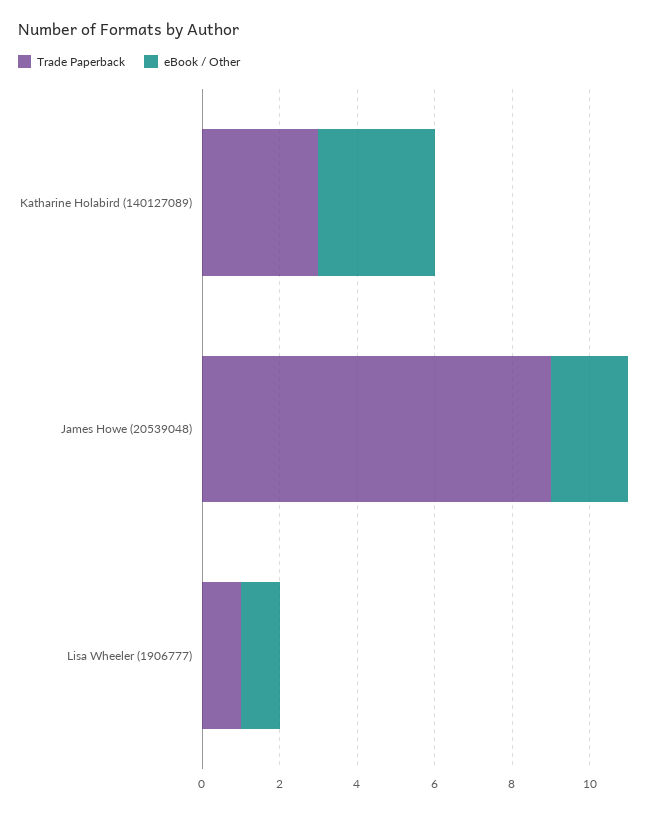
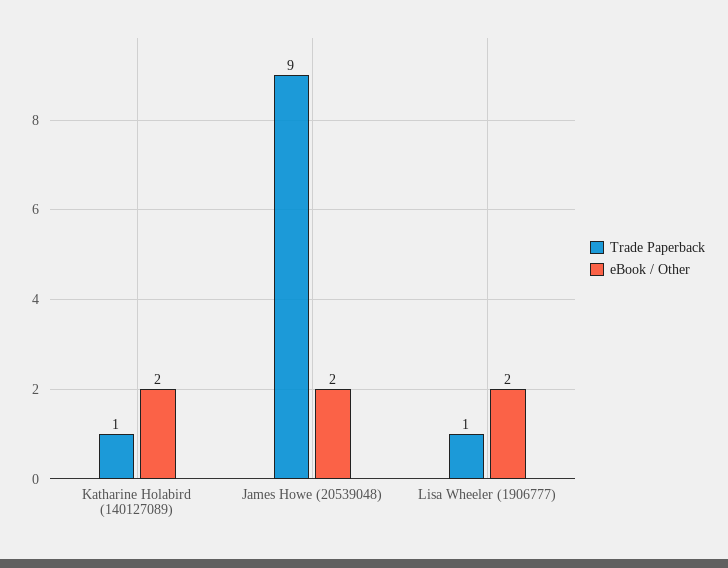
Trade Paperback, Katharine Holabird (140127089): 3 -> 1
eBook / Other, Katharine Holabird (140127089): 3 -> 2
eBook / Other, Lisa Wheeler (1906777): 1 -> 2

